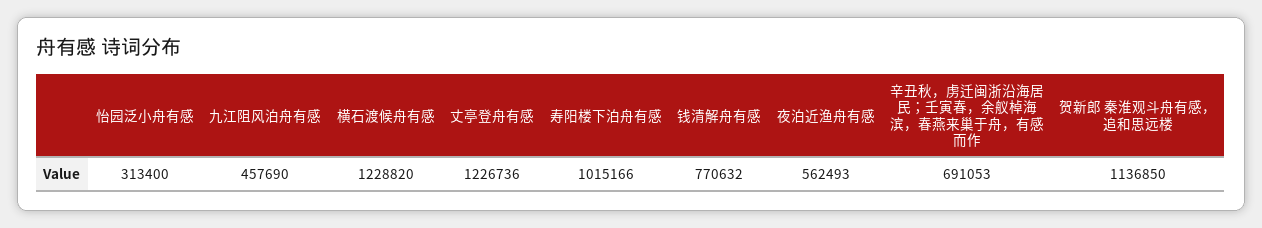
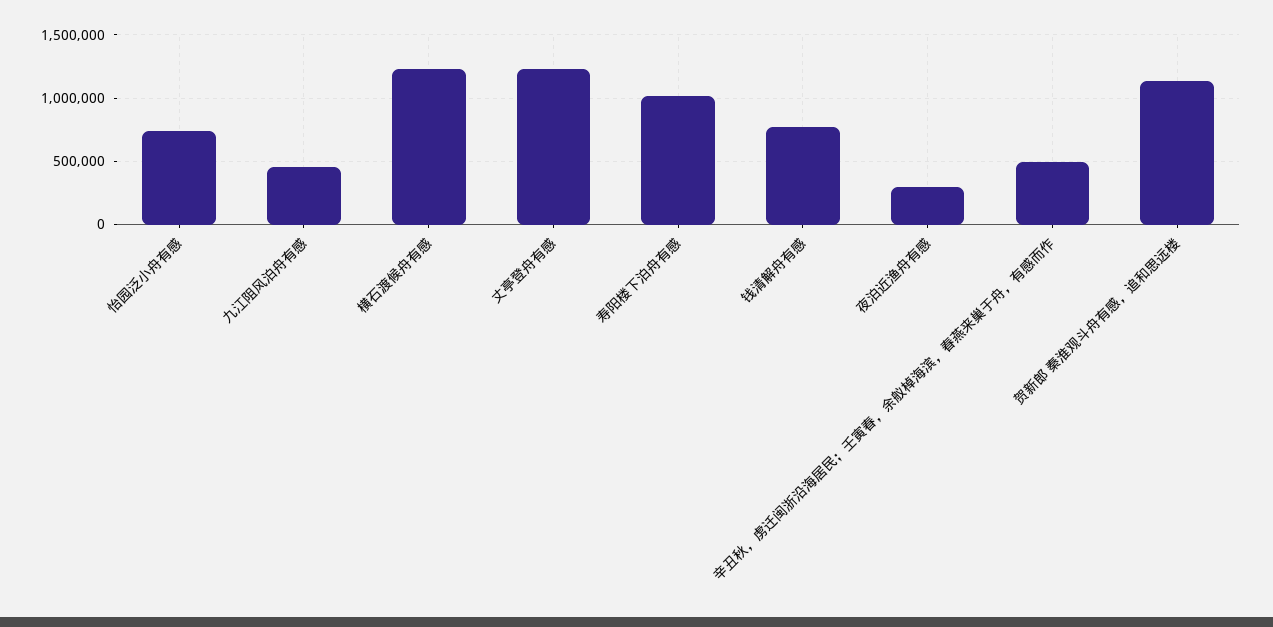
怡园泛小舟有感: 313400 -> 750000
夜泊近渔舟有感: 562493 -> 300000
辛丑秋，虏迁闽浙沿海居民；壬寅春，余舣棹海滨，春燕来巢于舟，有感而作: 691053 -> 500000

